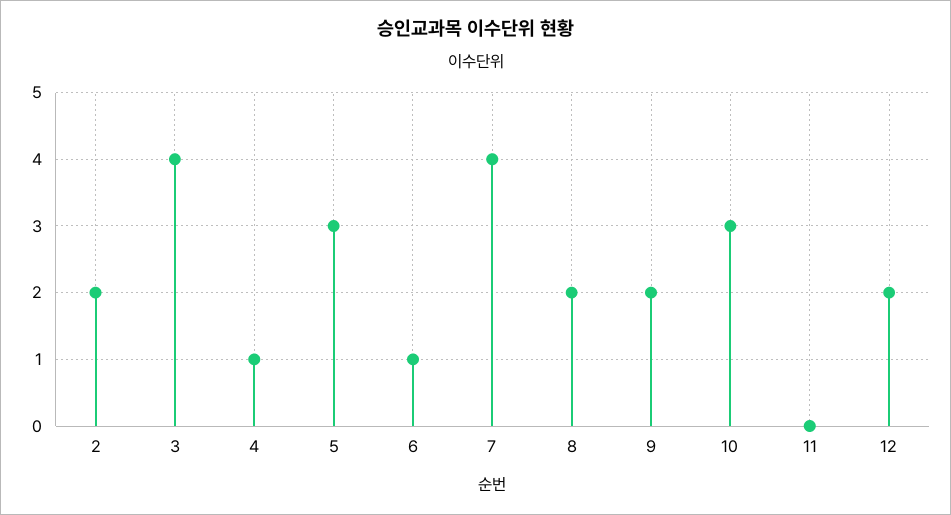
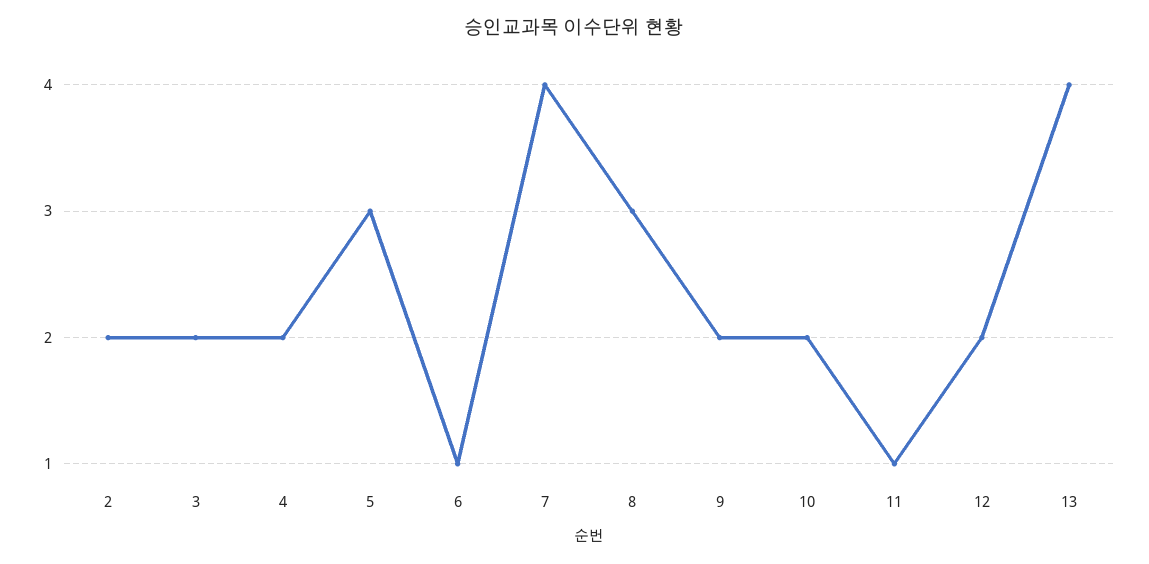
3: 4 -> 2
4: 1 -> 2
8: 2 -> 3
10: 3 -> 2
11: 0 -> 1
13: none -> 4

